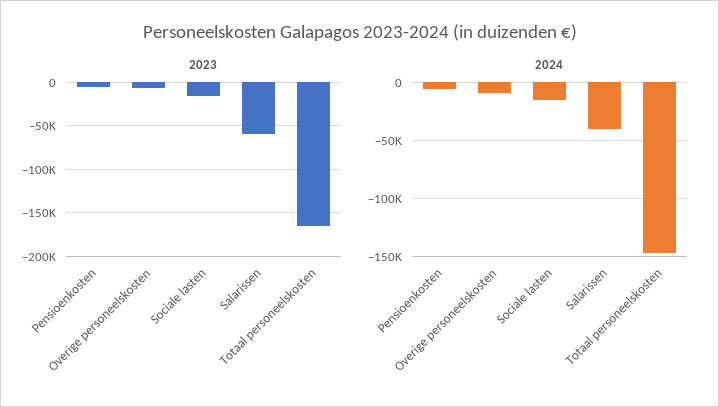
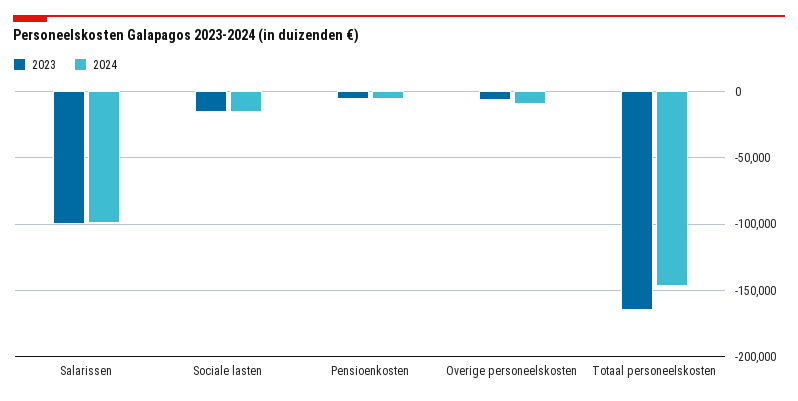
2023, Salarissen: -60000 -> -100000
2024, Salarissen: -40000 -> -100000

